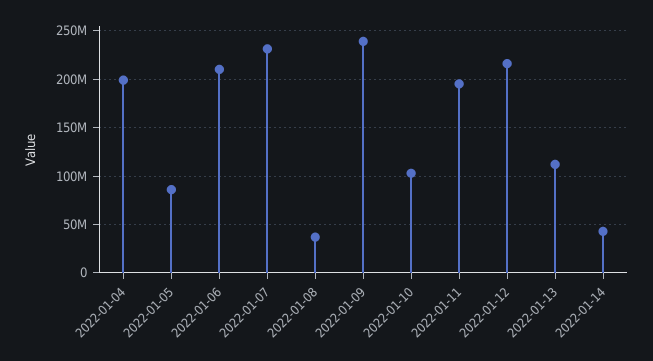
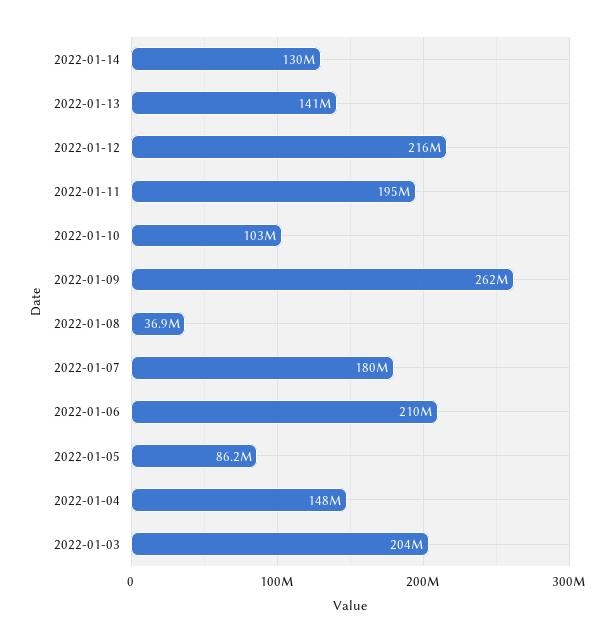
2022-01-04: 200000000 -> 148000000
2022-01-07: 230000000 -> 180000000
2022-01-09: 240000000 -> 262000000
2022-01-13: 110000000 -> 141000000
2022-01-14: 40000000 -> 130000000
2022-01-03: none -> 204000000

